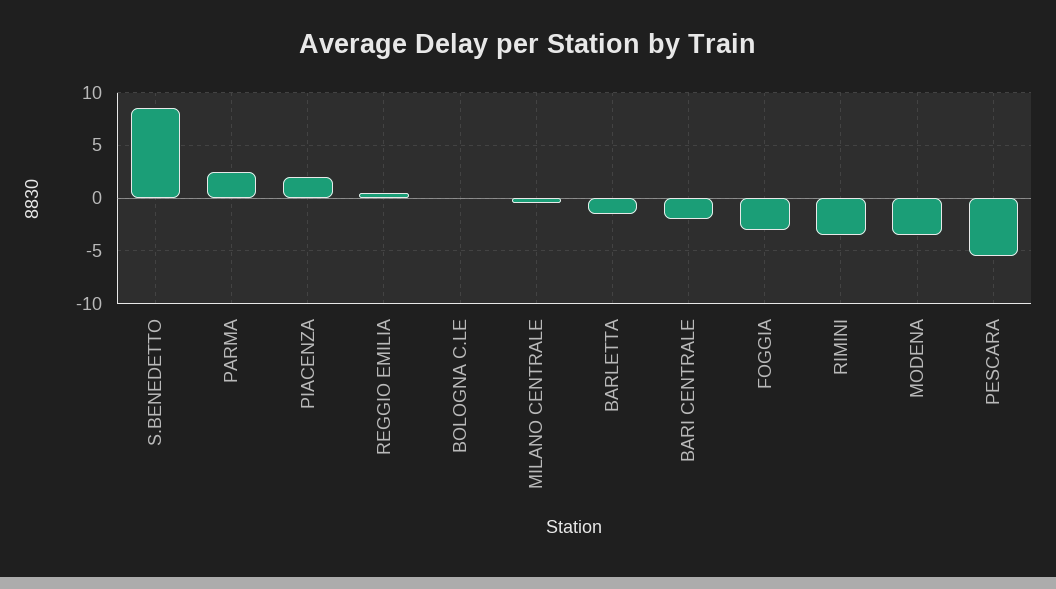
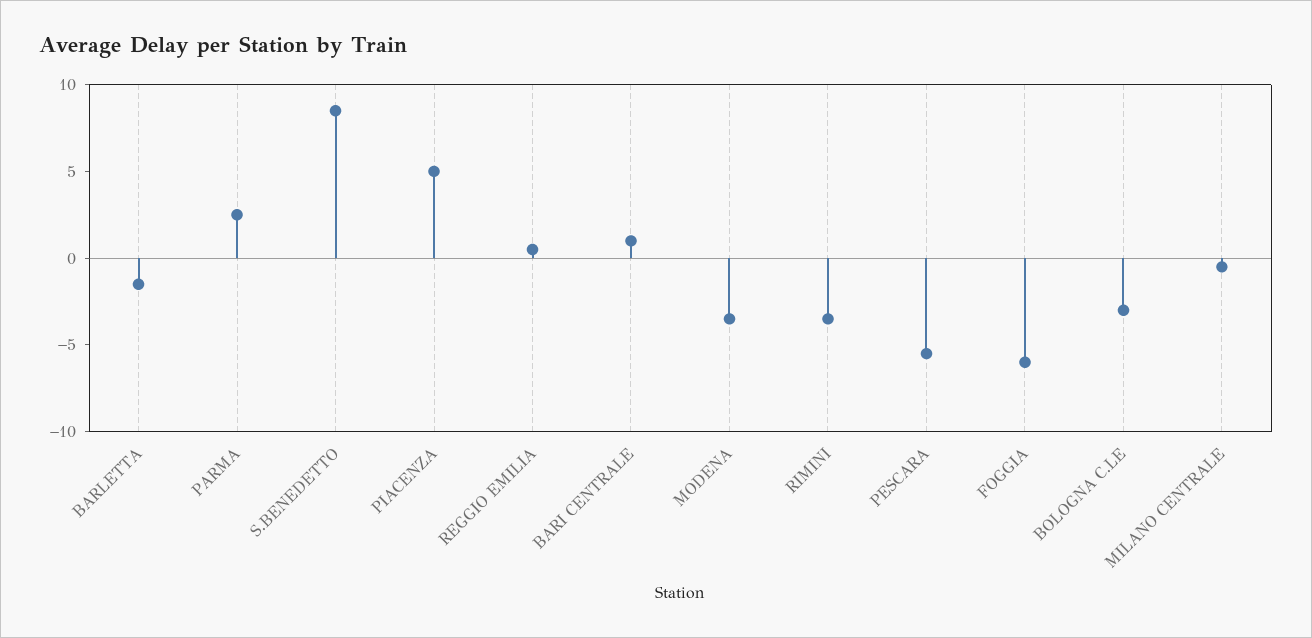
PIACENZA: 2 -> 5
BOLOGNA C.LE: 0 -> -3
BARI CENTRALE: -2 -> 1
FOGGIA: -3 -> -6

